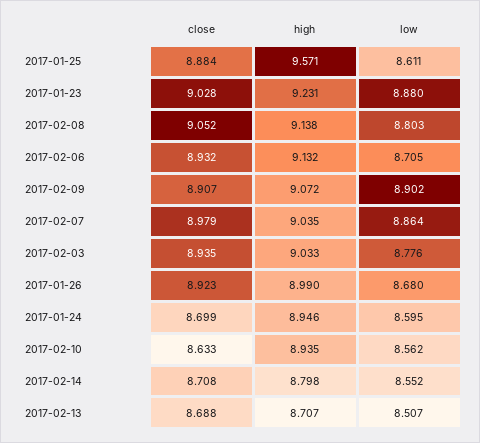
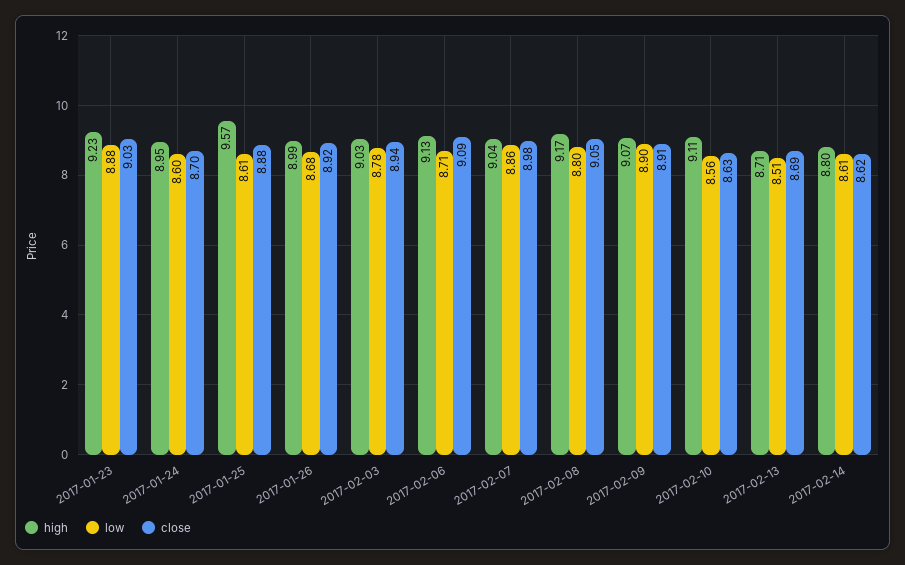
high, 2017-02-08: 9.138 -> 9.17
close, 2017-02-06: 8.932 -> 9.09
high, 2017-02-10: 8.935 -> 9.11
close, 2017-02-14: 8.708 -> 8.62
low, 2017-02-14: 8.552 -> 8.61

